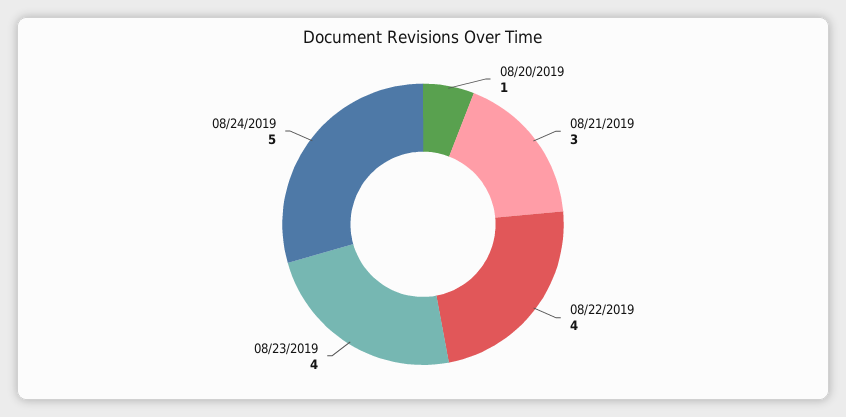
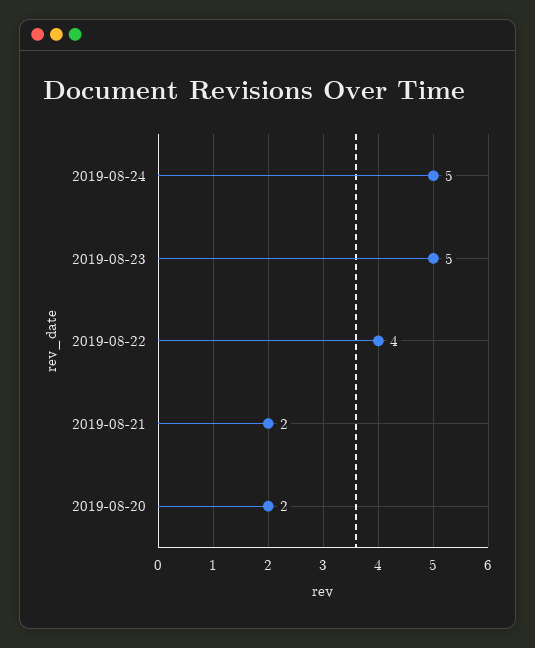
08/20/2019: 1 -> 2
08/21/2019: 3 -> 2
08/23/2019: 4 -> 5

